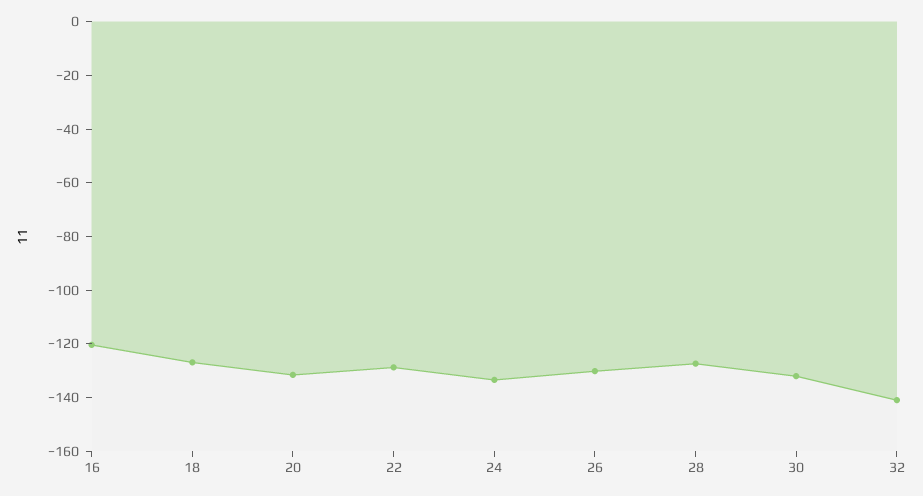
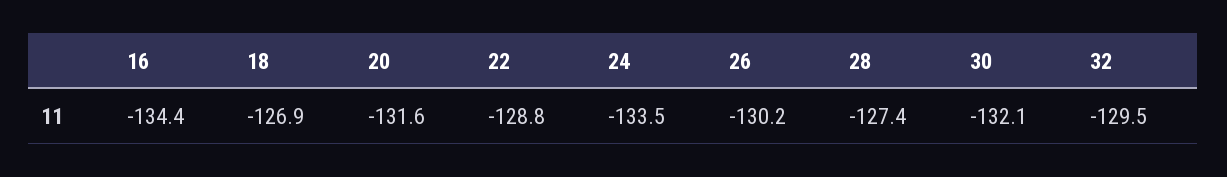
16: -120 -> -134.4
32: -140 -> -129.5

